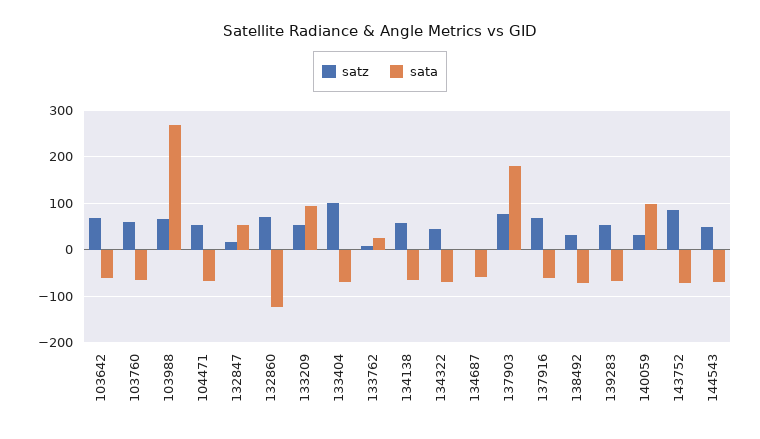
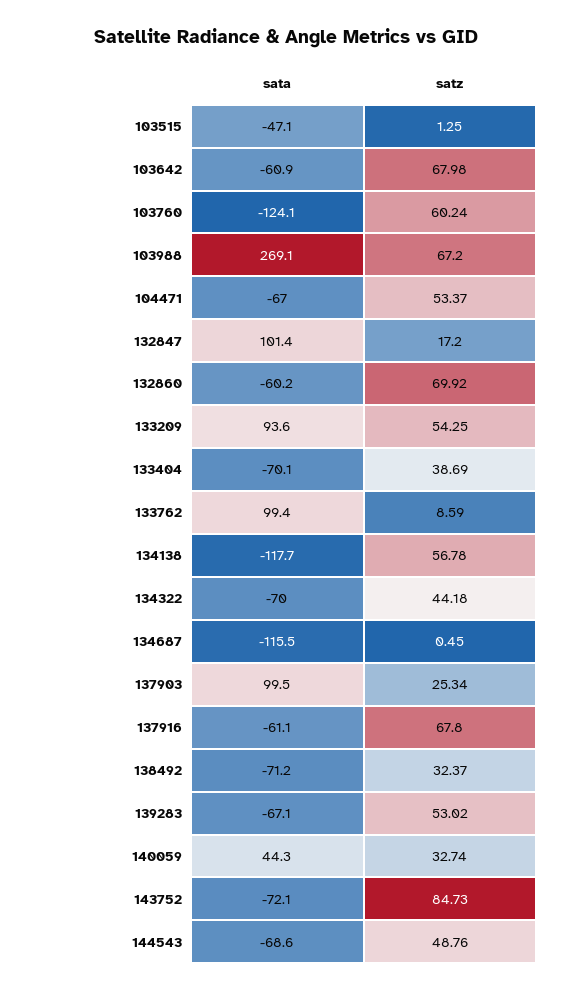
sata, 103760: -60 -> -124.1
sata, 132847: 60 -> 101.4
sata, 132860: -120 -> -60.2
satz, 133404: 100 -> 38.69
sata, 133762: 20 -> 99.4
sata, 134138: -60 -> -117.7
sata, 134687: -60 -> -115.5
satz, 137903: 80 -> 25.34
sata, 137903: 180 -> 99.5
sata, 140059: 100 -> 44.3
sata, 103515: none -> -47.1
satz, 103515: none -> 1.25

